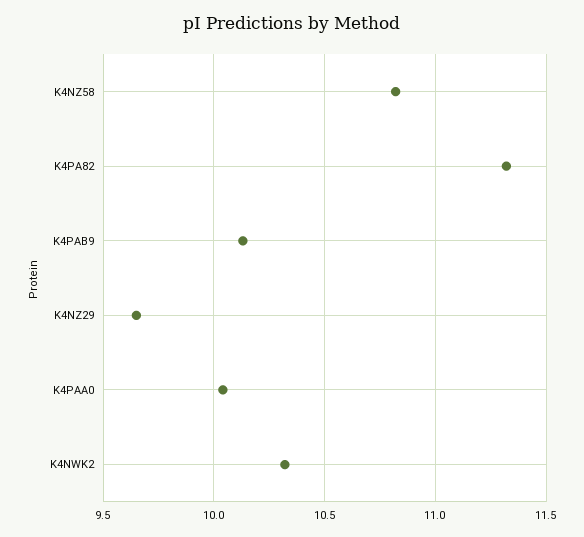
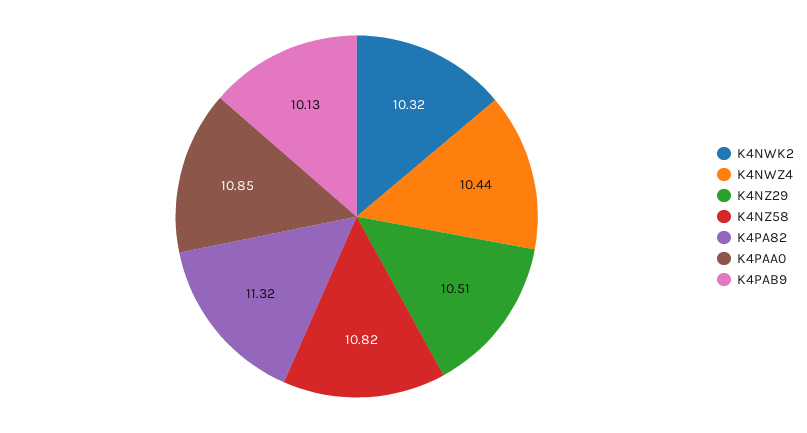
K4NZ29: 9.65 -> 10.51
K4PAA0: 10.05 -> 10.85
K4NWZ4: none -> 10.44

